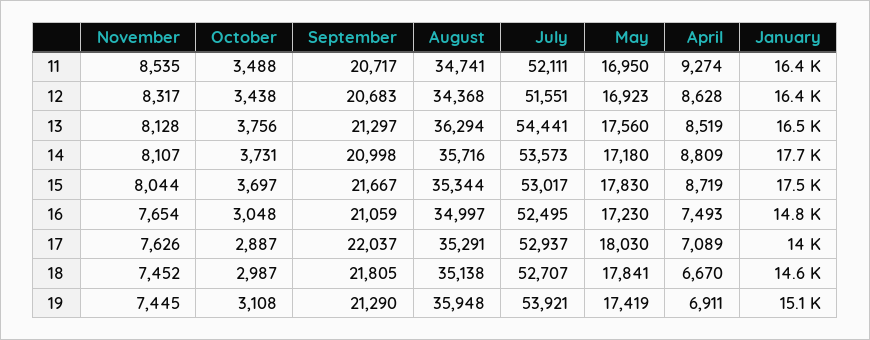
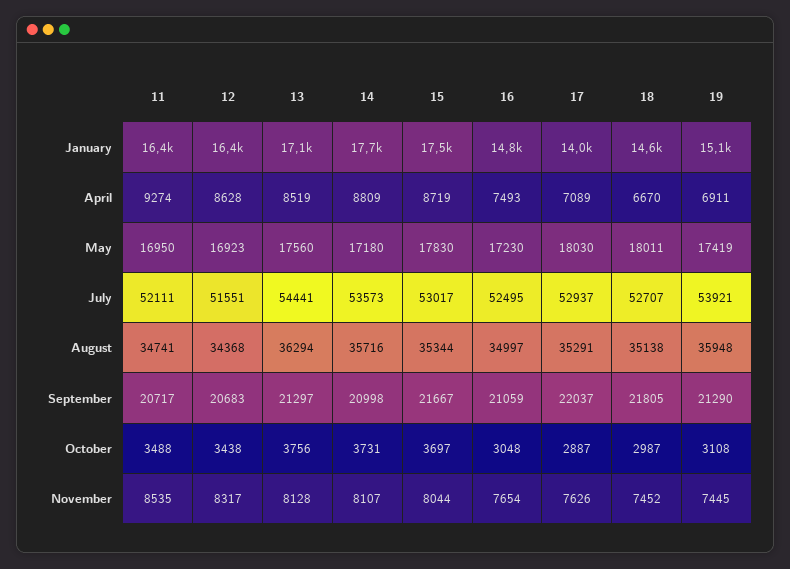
January, 13: 16500 -> 17100
May, 18: 17841 -> 18011

